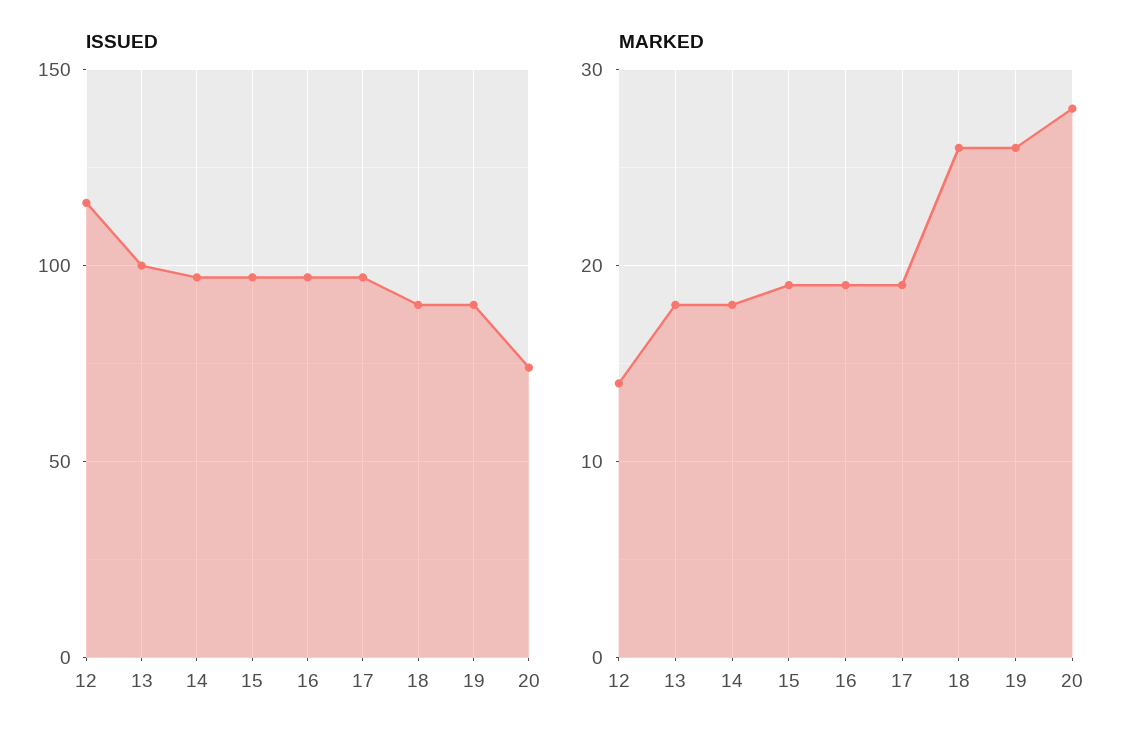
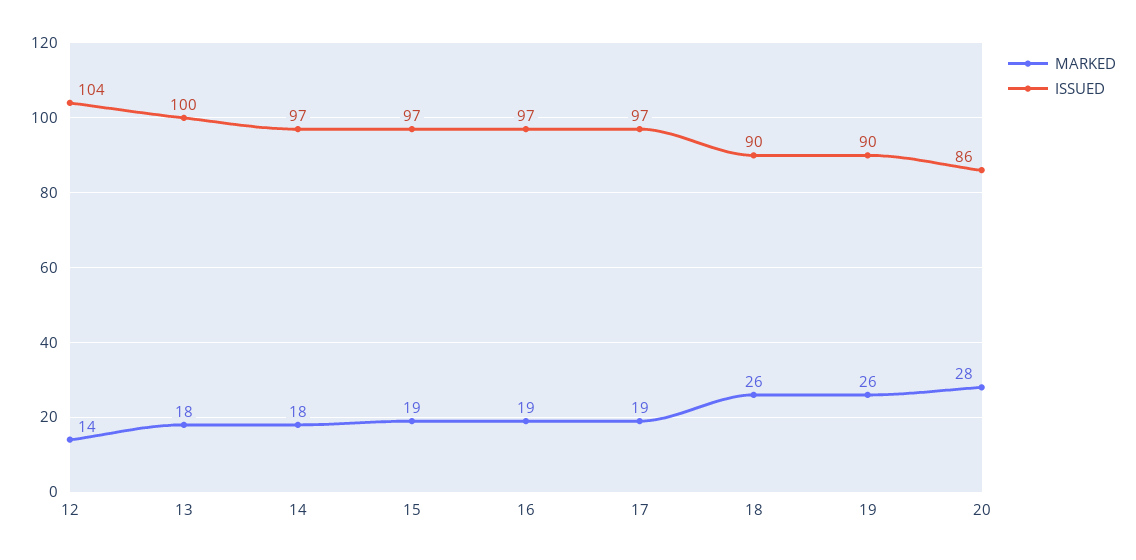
ISSUED, 12: 115 -> 104
ISSUED, 20: 75 -> 86

